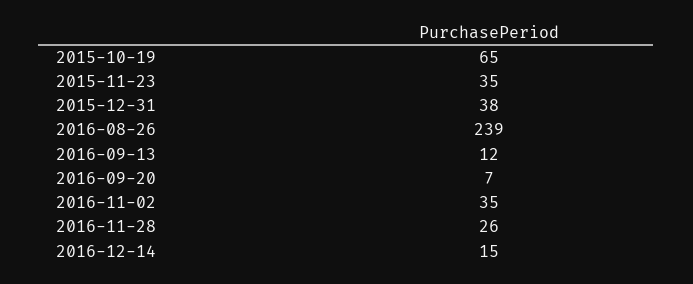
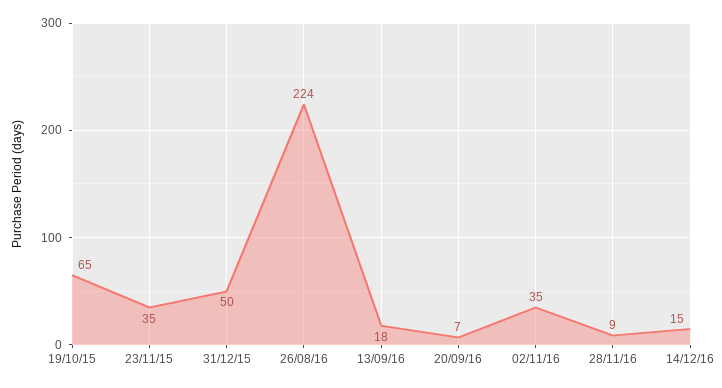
2015-12-31: 38 -> 50
2016-08-26: 239 -> 224
2016-09-13: 12 -> 18
2016-11-28: 26 -> 9

